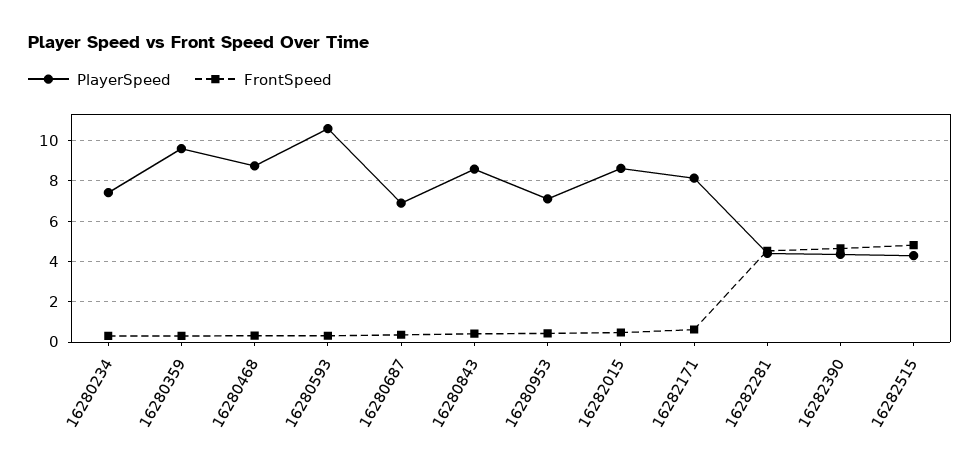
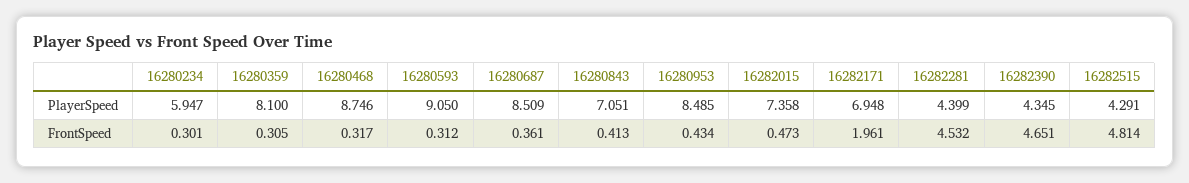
PlayerSpeed, 16280234: 7.5 -> 5.947
PlayerSpeed, 16280359: 9.5 -> 8.1
PlayerSpeed, 16280593: 10.5 -> 9.05
PlayerSpeed, 16280687: 7 -> 8.509
PlayerSpeed, 16280843: 8.5 -> 7.051
PlayerSpeed, 16280953: 7 -> 8.485
PlayerSpeed, 16282015: 8.5 -> 7.358
PlayerSpeed, 16282171: 8 -> 6.948
FrontSpeed, 16282171: 0.5 -> 1.961

